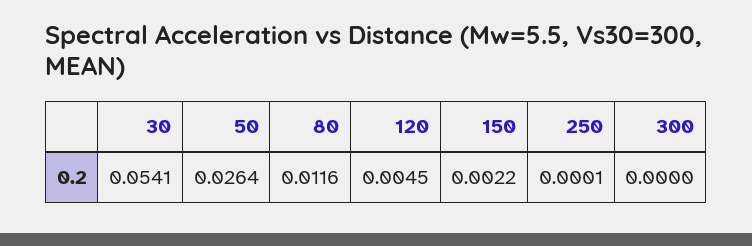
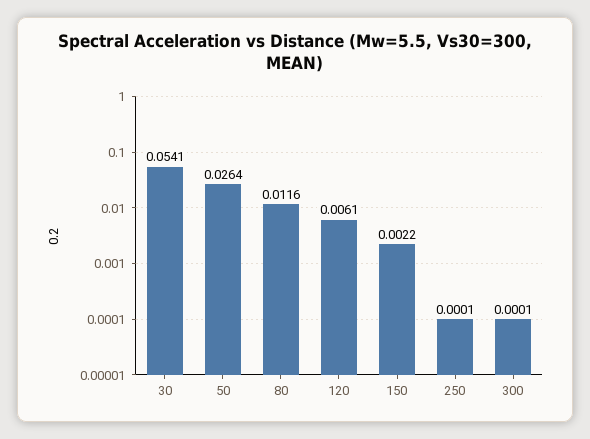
120: 0.0045 -> 0.0061
300: 0 -> 0.0001

